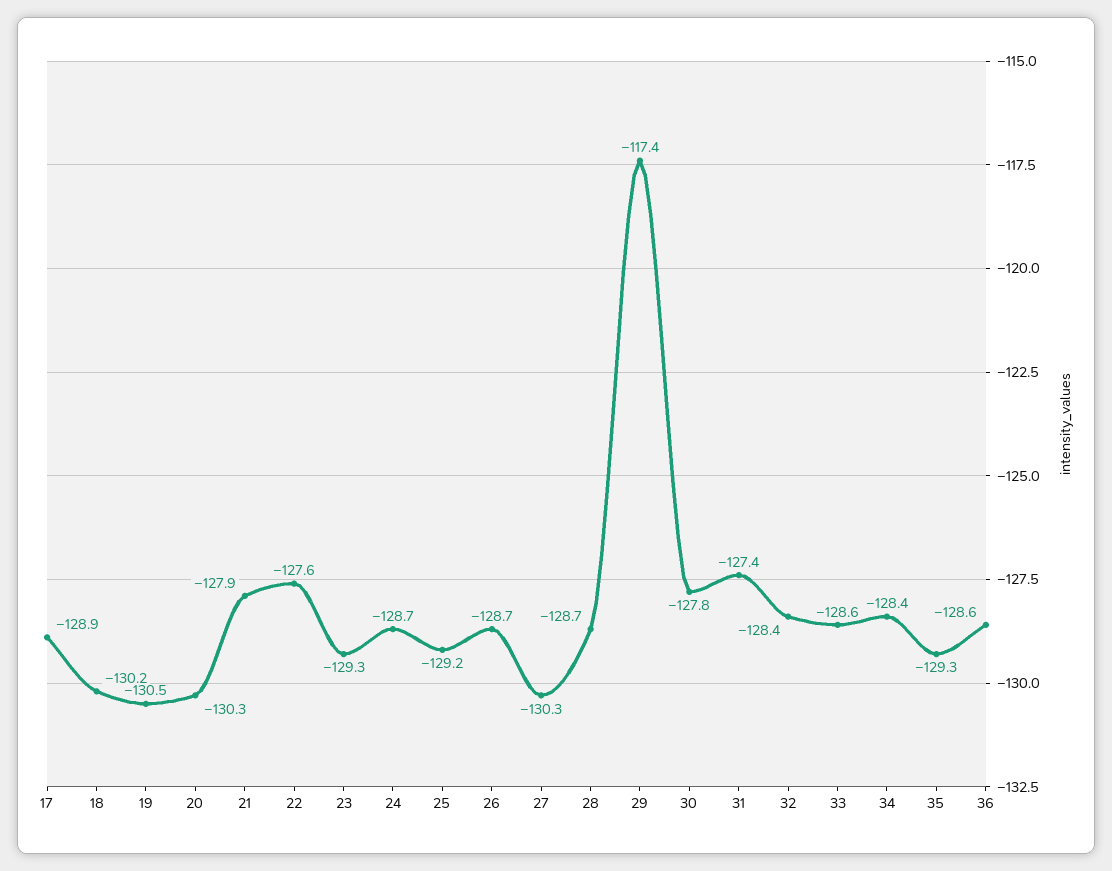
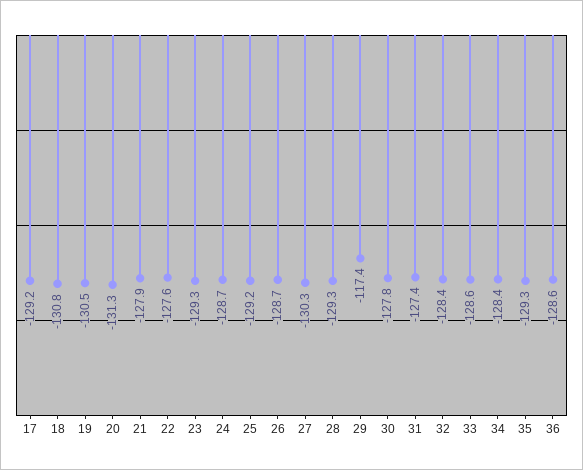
17: -128.9 -> -129.2
18: -130.2 -> -130.8
20: -130.3 -> -131.3
28: -128.7 -> -129.3

